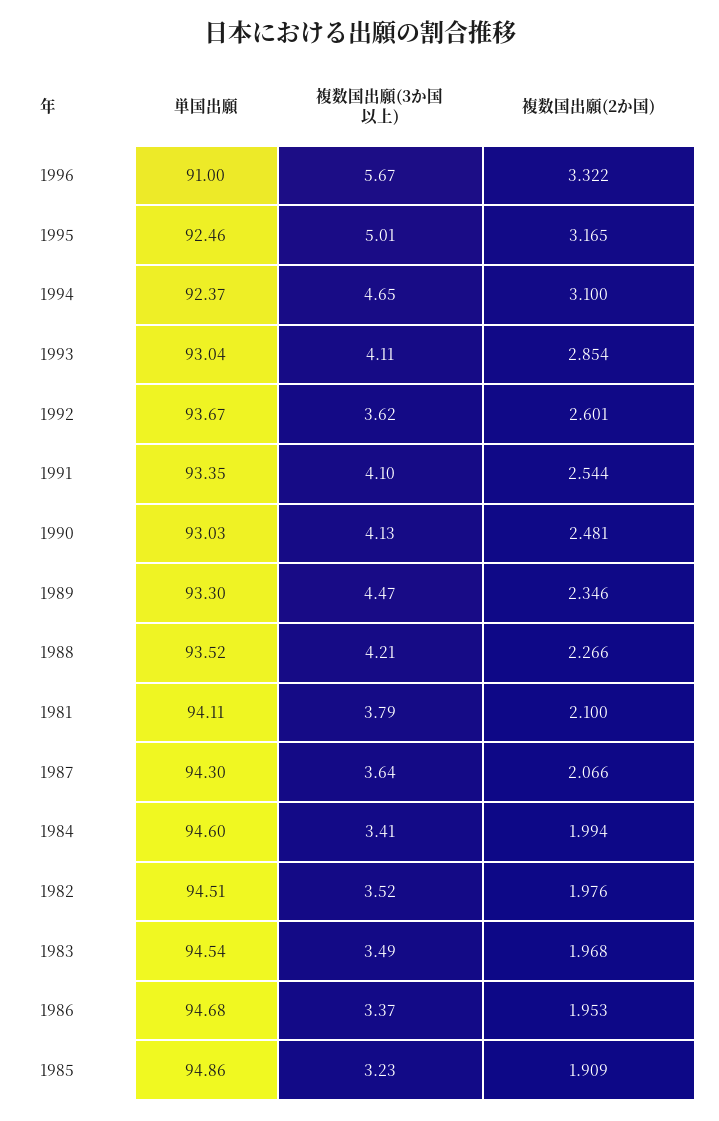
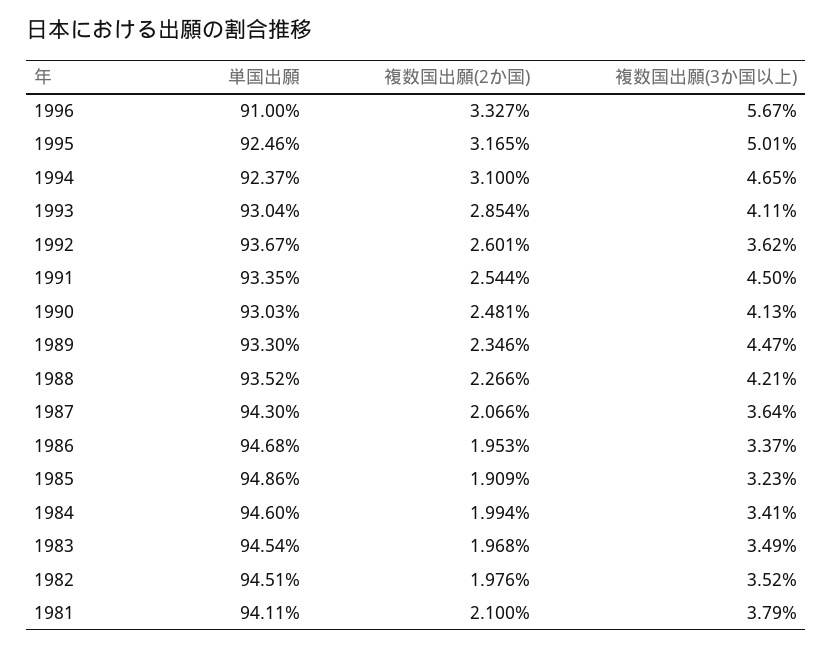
複数国出願(2か国), 1996: 3.322 -> 3.327
複数国出願(3か国以上), 1991: 4.1 -> 4.5

